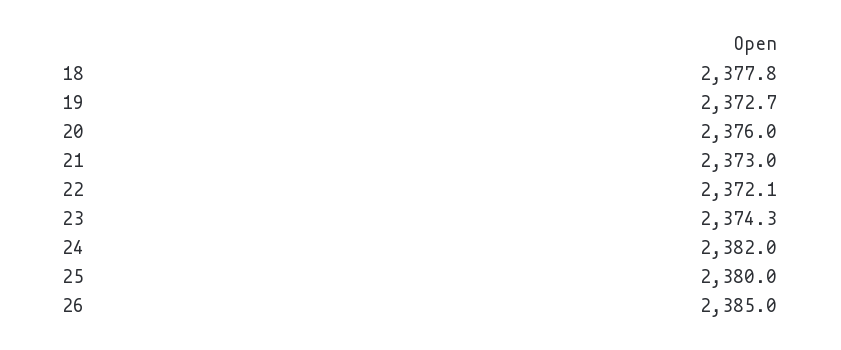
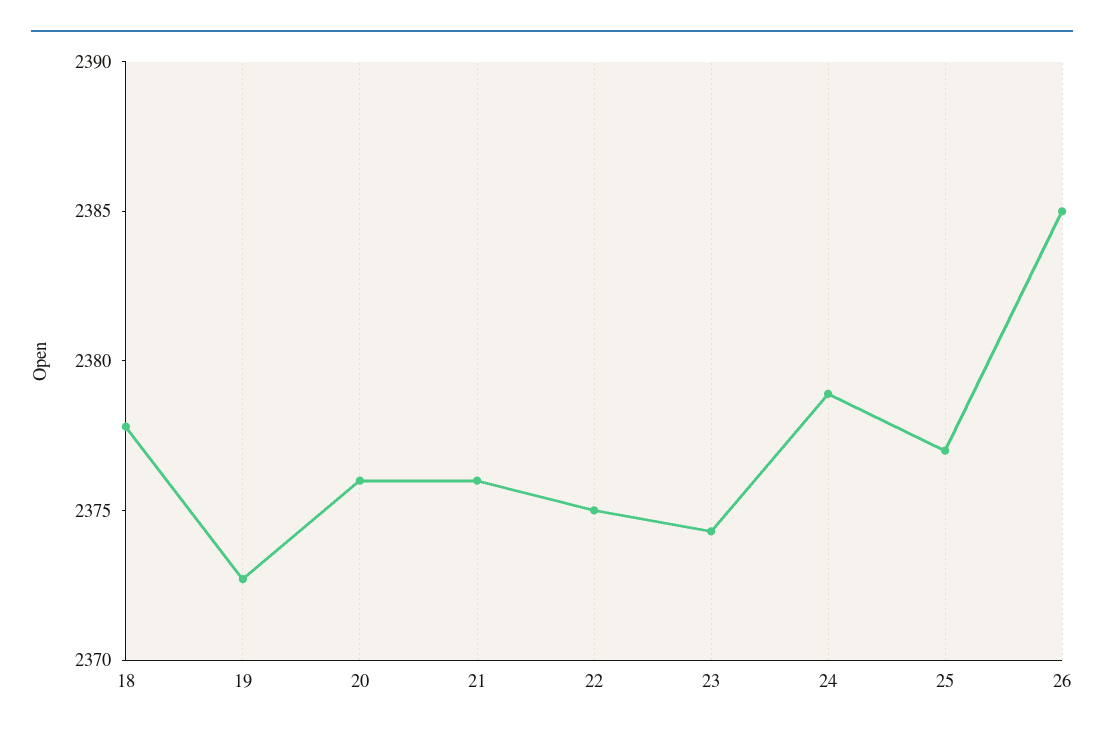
21: 2373 -> 2376
22: 2372.1 -> 2375
24: 2382 -> 2379
25: 2380 -> 2377

